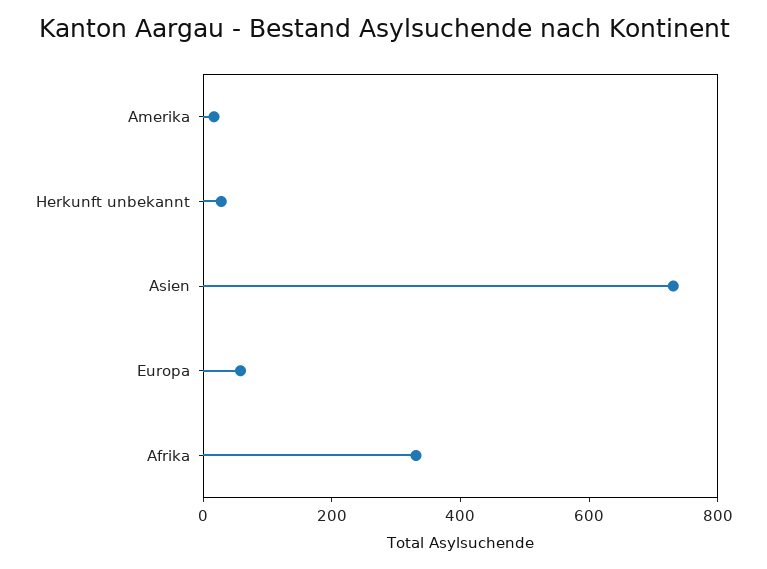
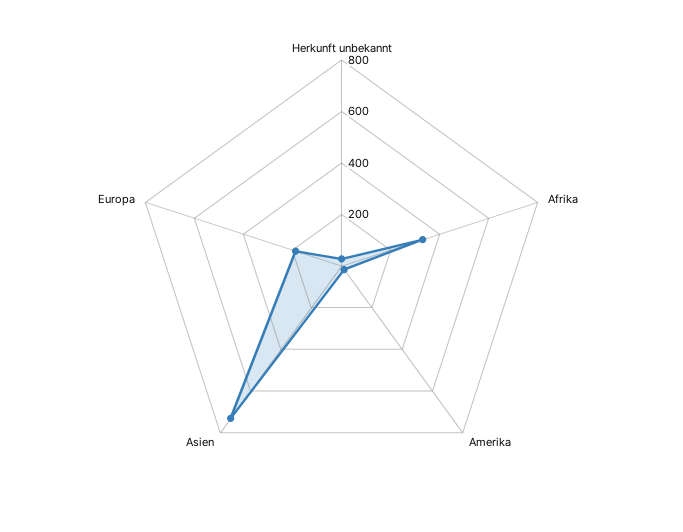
Europa: 50 -> 200

